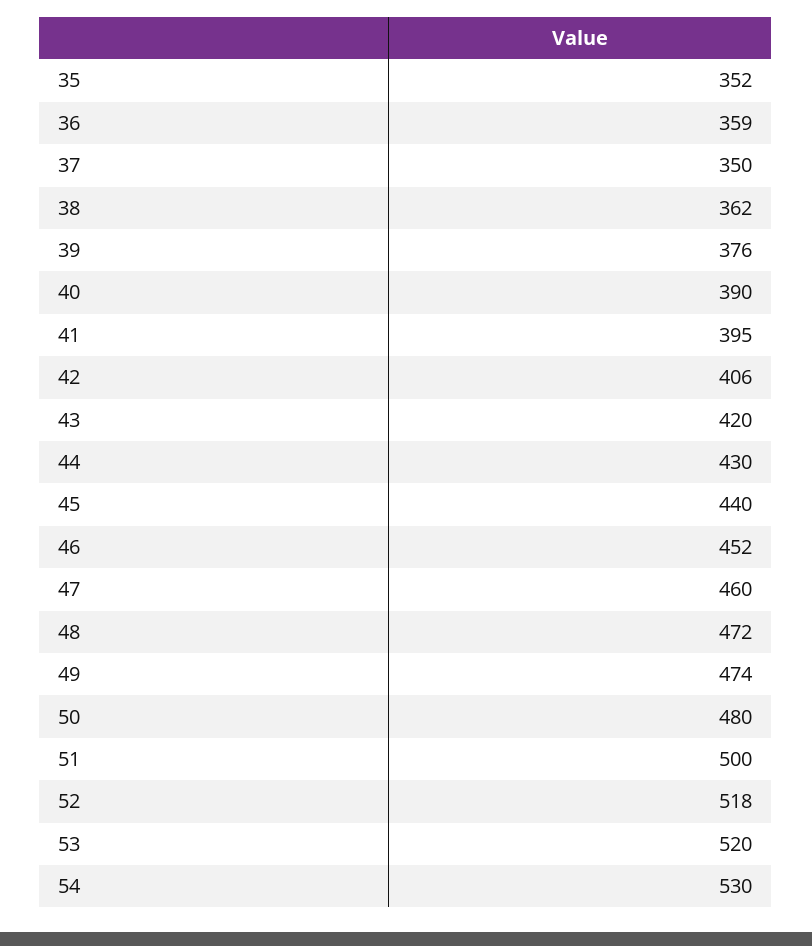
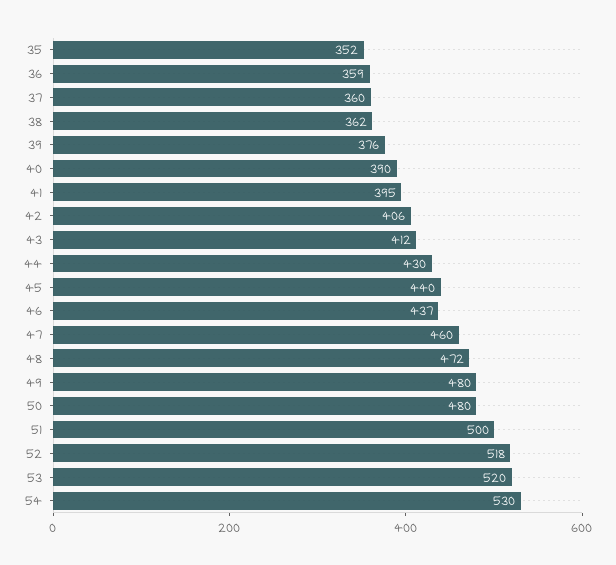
37: 350 -> 360
43: 420 -> 412
46: 452 -> 437
49: 474 -> 480

